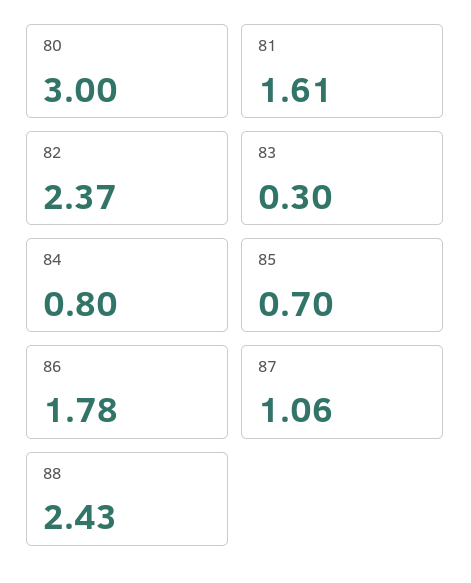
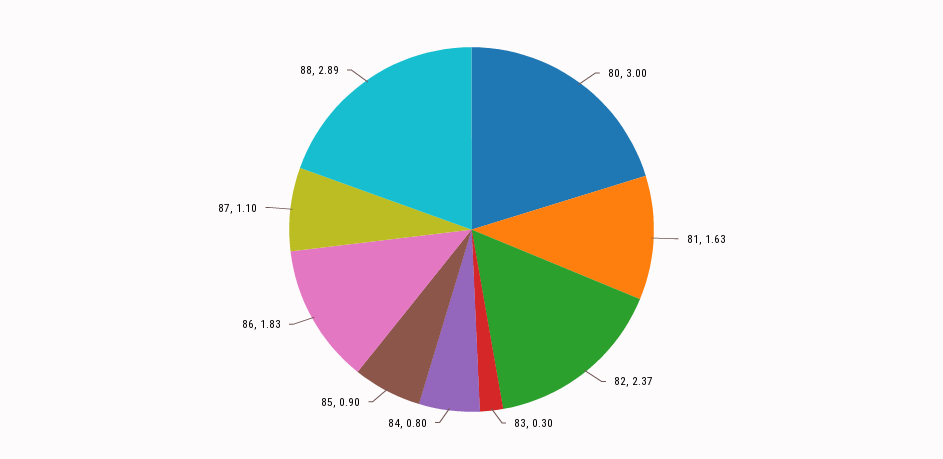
81: 1.61 -> 1.63
85: 0.7 -> 0.9
86: 1.78 -> 1.83
87: 1.06 -> 1.1
88: 2.43 -> 2.89

